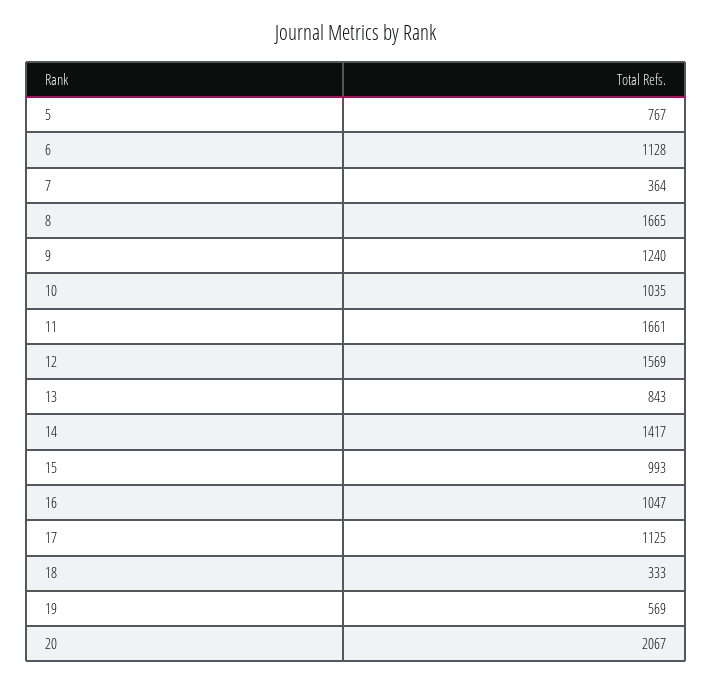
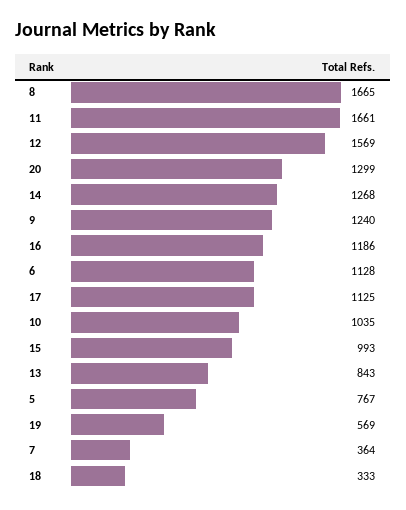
14: 1417 -> 1268
16: 1047 -> 1186
20: 2067 -> 1299

